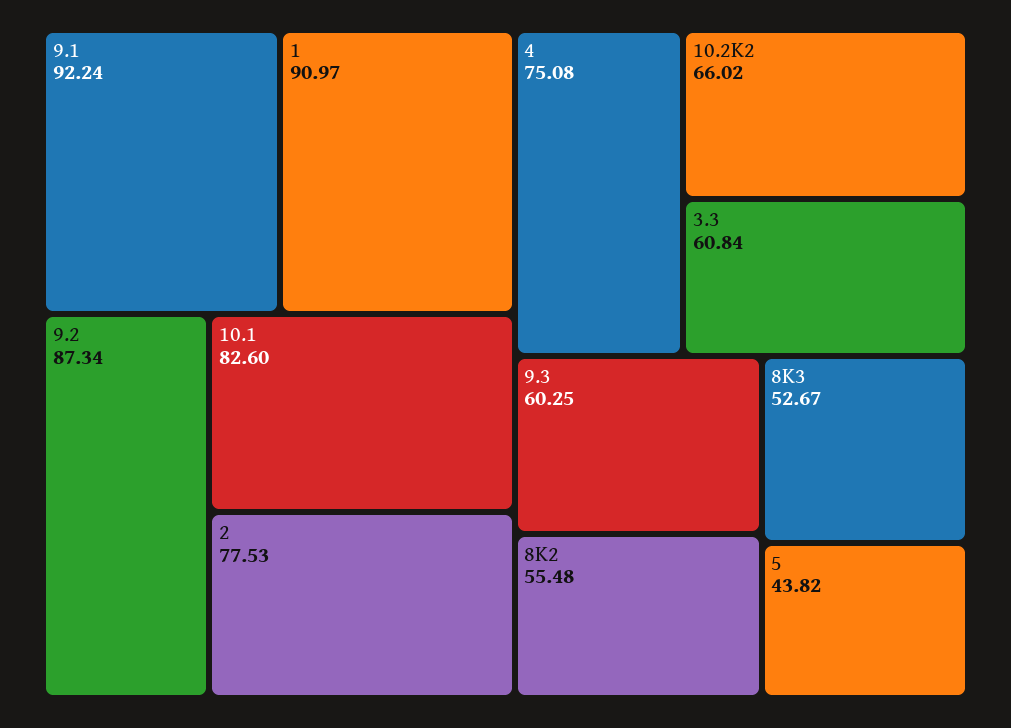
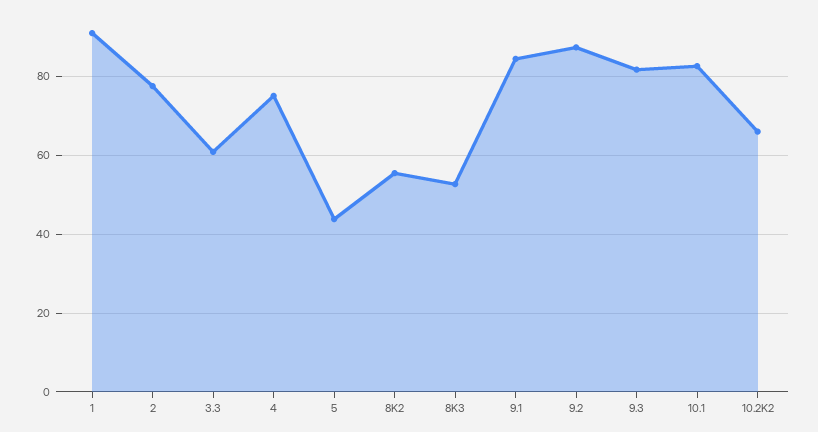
9.1: 92.24 -> 84
9.3: 60.25 -> 82

